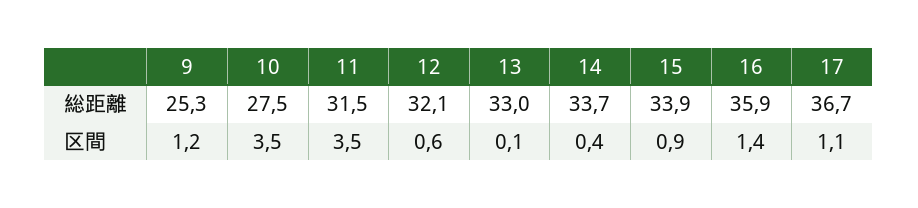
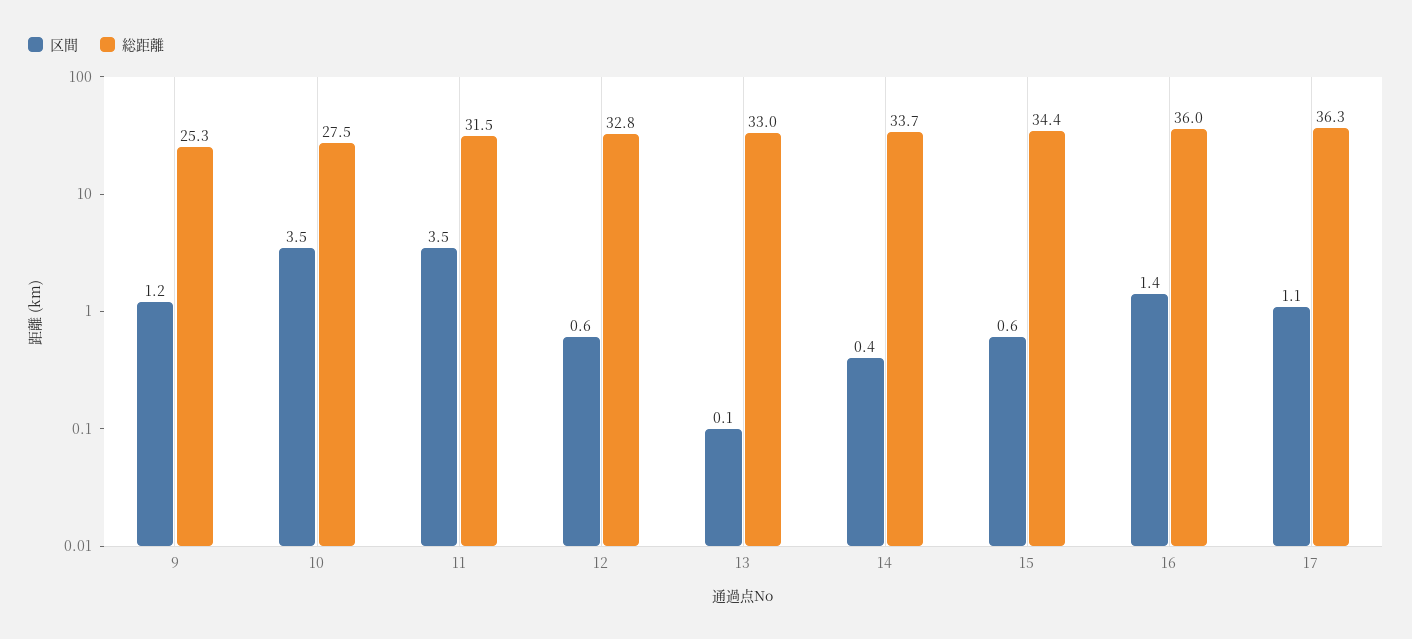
総距離, 12: 32.1 -> 32.8
総距離, 15: 33.9 -> 34.4
総距離, 16: 35.9 -> 36
総距離, 17: 36.7 -> 36.3
区間, 15: 0.9 -> 0.6

